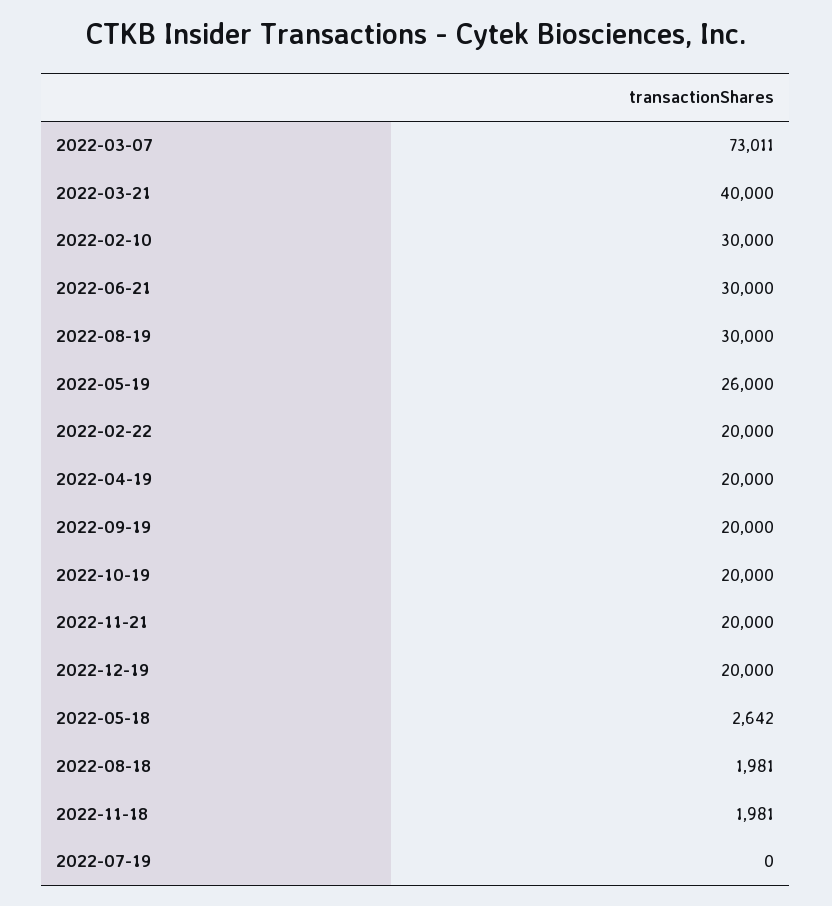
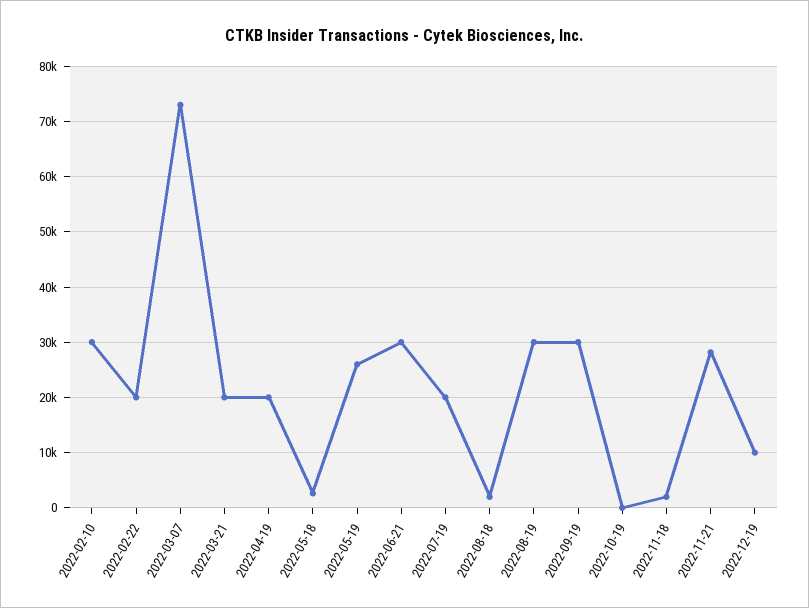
2022-03-21: 40000 -> 20000
2022-09-19: 20000 -> 30000
2022-10-19: 20000 -> 0
2022-11-21: 20000 -> 28000
2022-12-19: 20000 -> 10000
2022-07-19: 0 -> 20000

